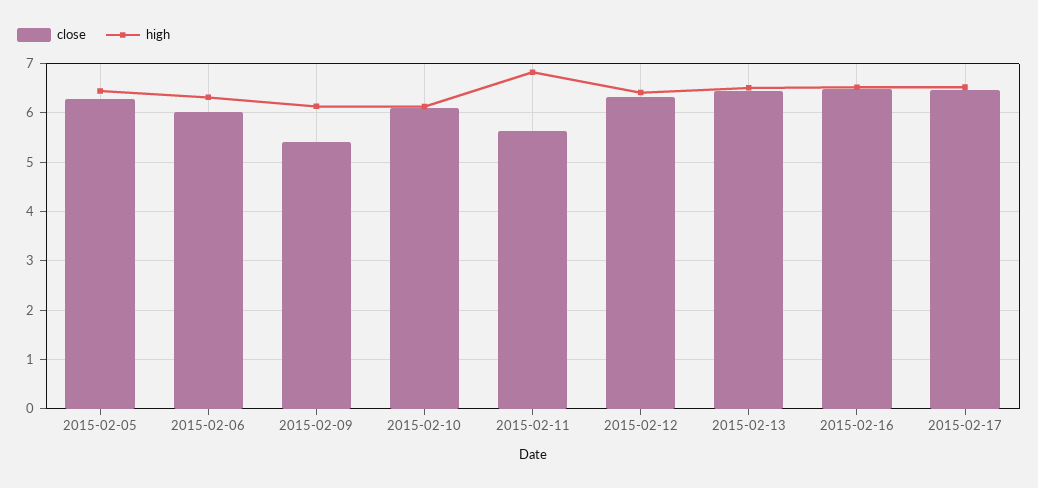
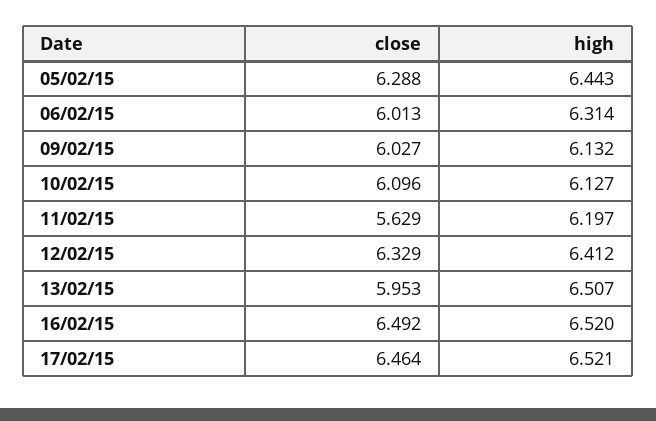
close, 2015-02-09: 5.4 -> 6.027
high, 2015-02-11: 6.8 -> 6.197
close, 2015-02-13: 6.4 -> 5.953

